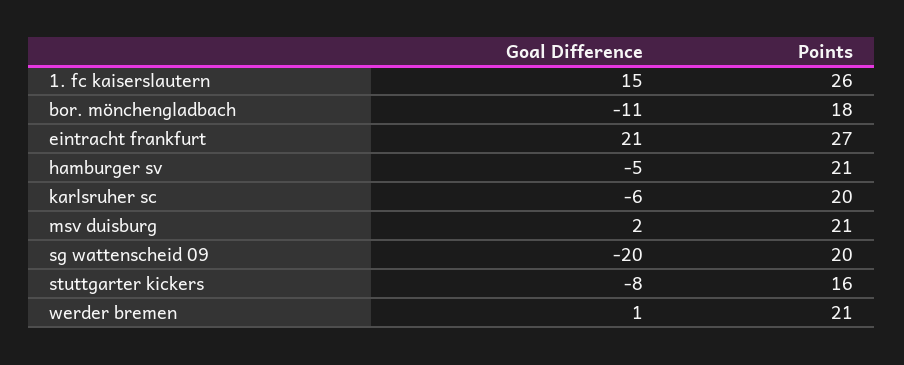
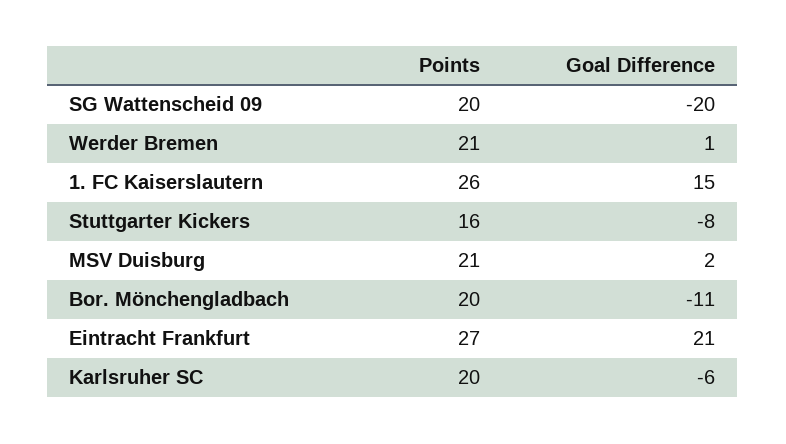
Points, bor. mönchengladbach: 18 -> 20
Goal Difference, hamburger sv: -5 -> none
Points, hamburger sv: 21 -> none

